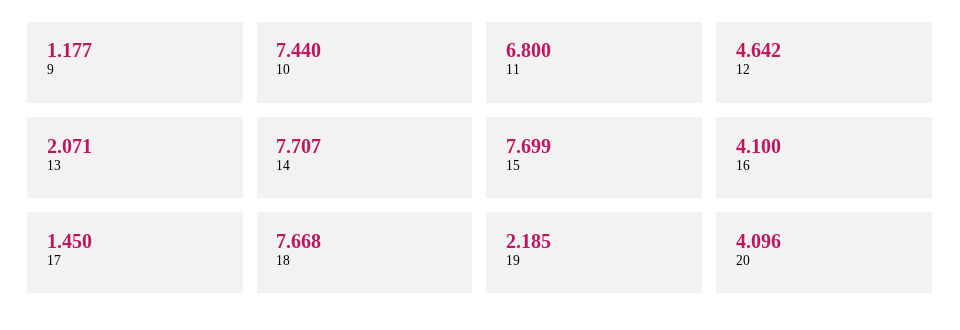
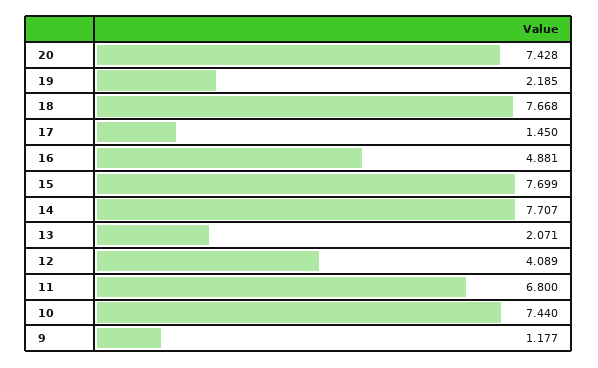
12: 4.642 -> 4.089
16: 4.1 -> 4.881
20: 4.096 -> 7.428

